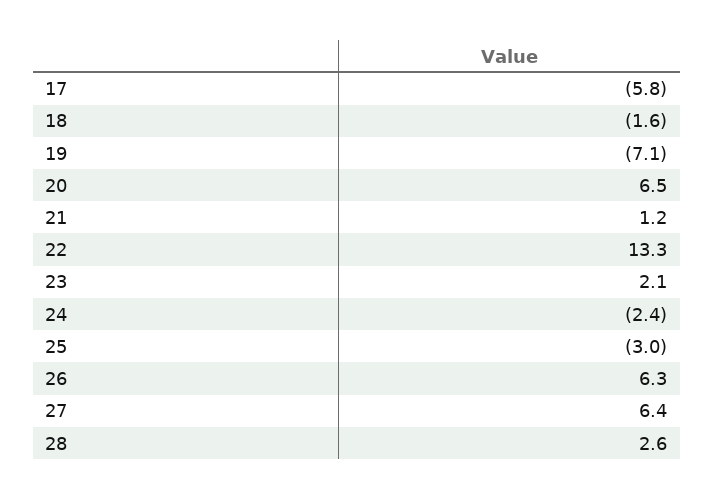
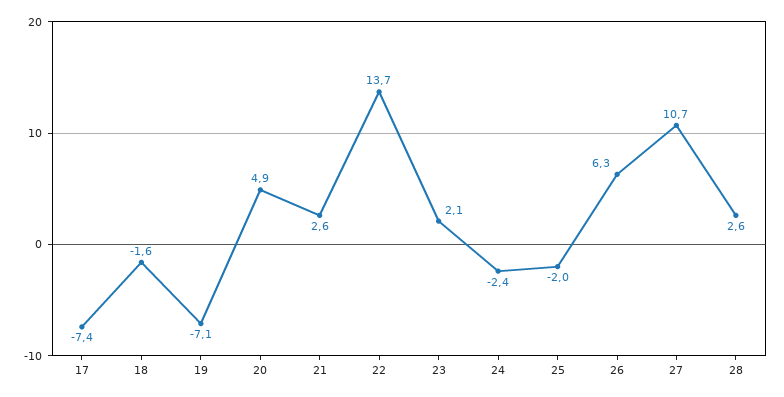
17: -5.8 -> -7.4
20: 6.5 -> 4.9
21: 1.2 -> 2.6
22: 13.3 -> 13.7
25: -3 -> -2
27: 6.4 -> 10.7

